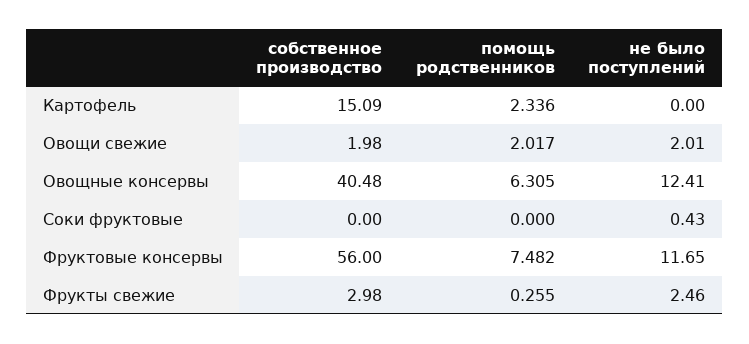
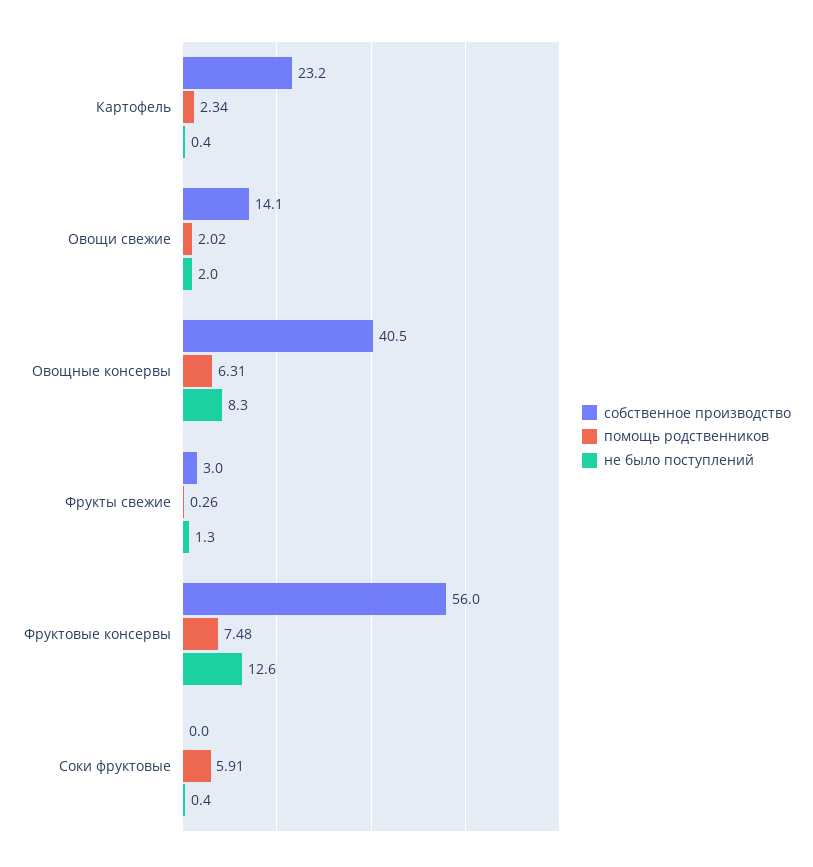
собственное производство, Картофель: 15.09 -> 23.2
не было поступлений, Картофель: 0 -> 0.4
собственное производство, Овощи свежие: 1.98 -> 14.1
не было поступлений, Овощные консервы: 12.41 -> 8.3
помощь родственников, Соки фруктовые: 0 -> 5.91
не было поступлений, Фруктовые консервы: 11.65 -> 12.6
не было поступлений, Фрукты свежие: 2.46 -> 1.3

